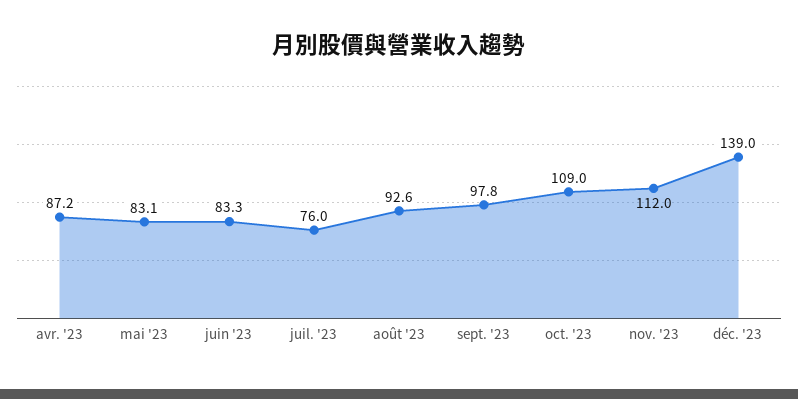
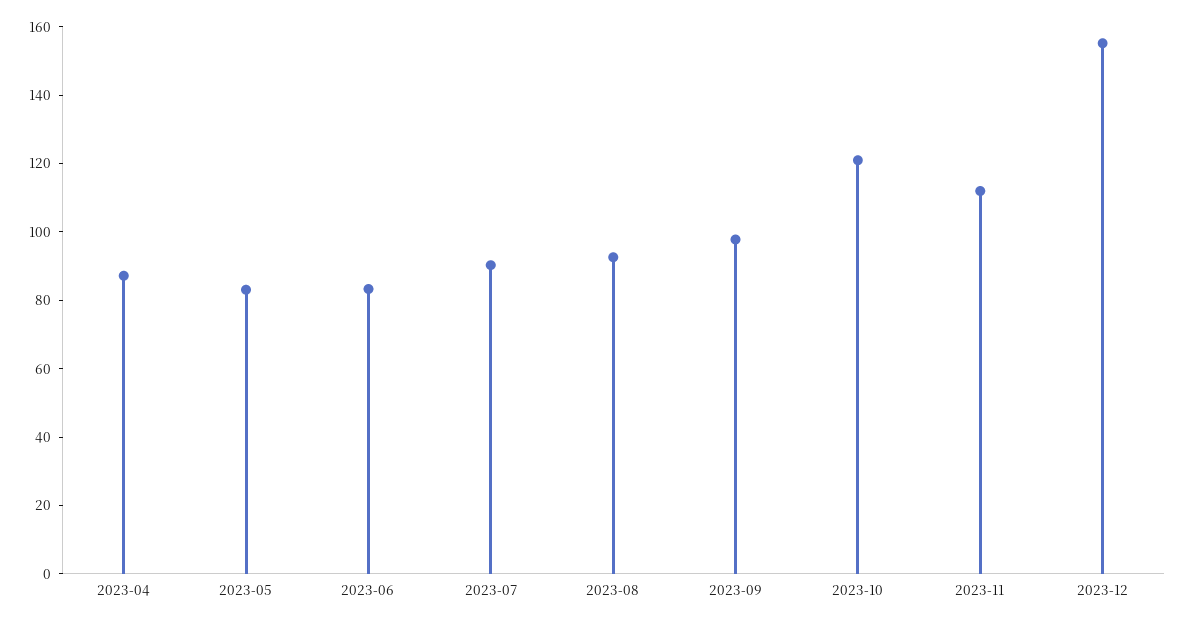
juil. '23: 76 -> 90
oct. '23: 109 -> 120
déc. '23: 139 -> 155

